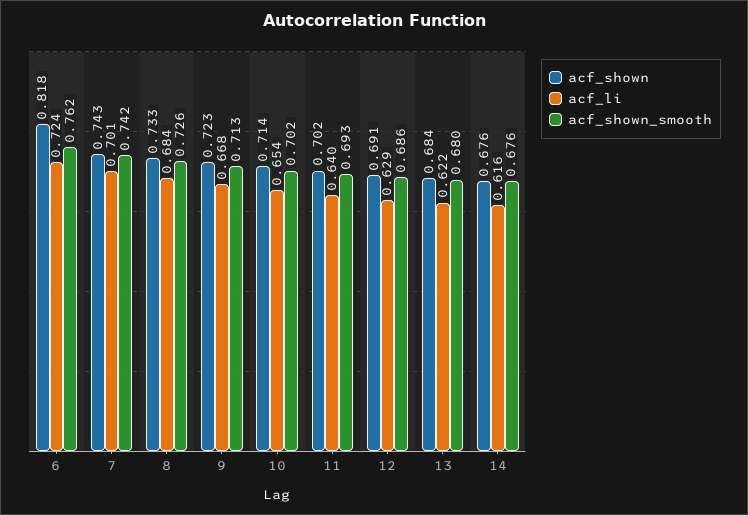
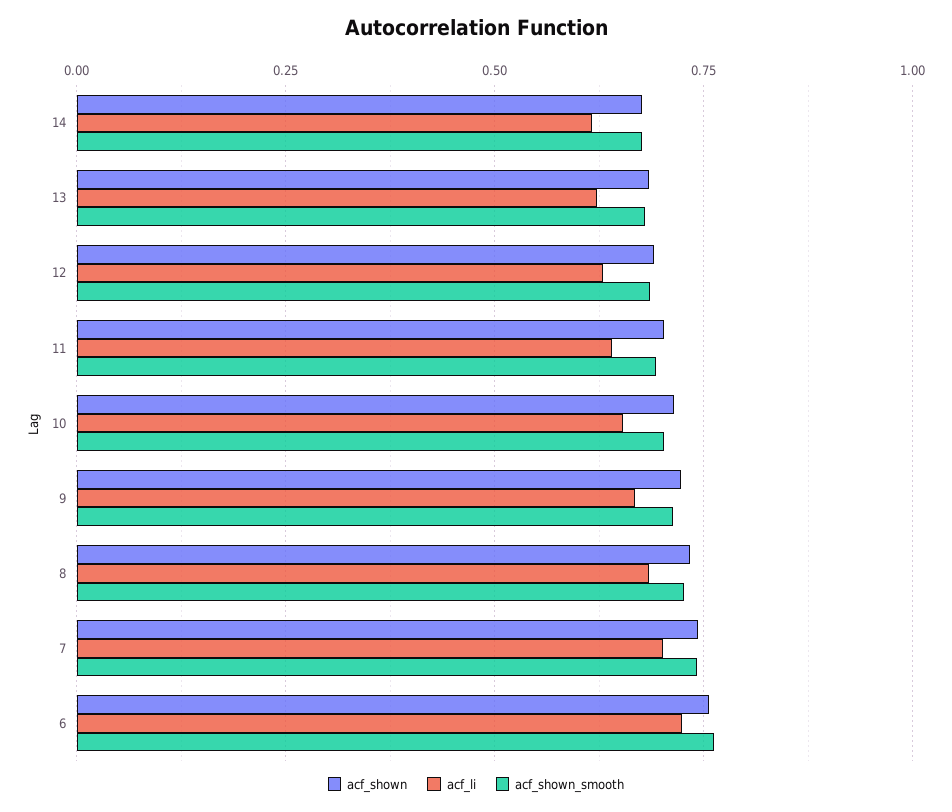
acf_shown, 6: 0.818 -> 0.75

